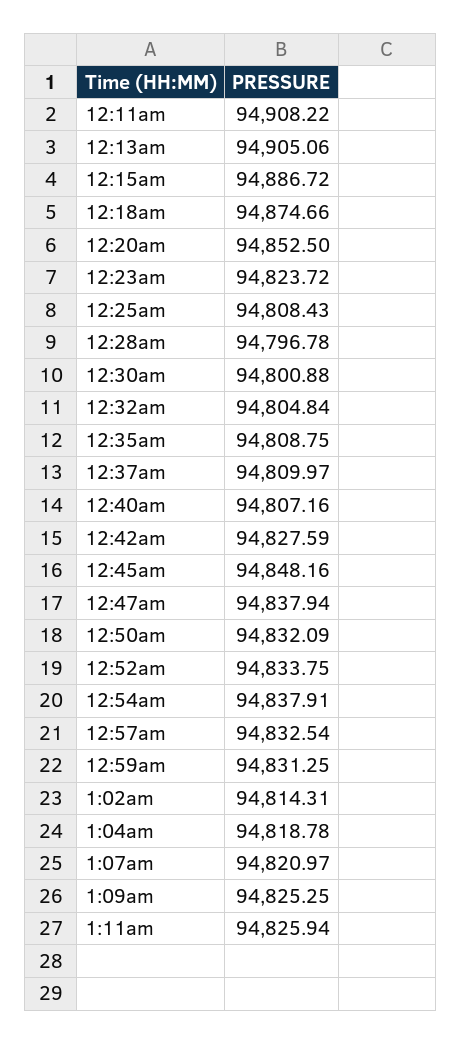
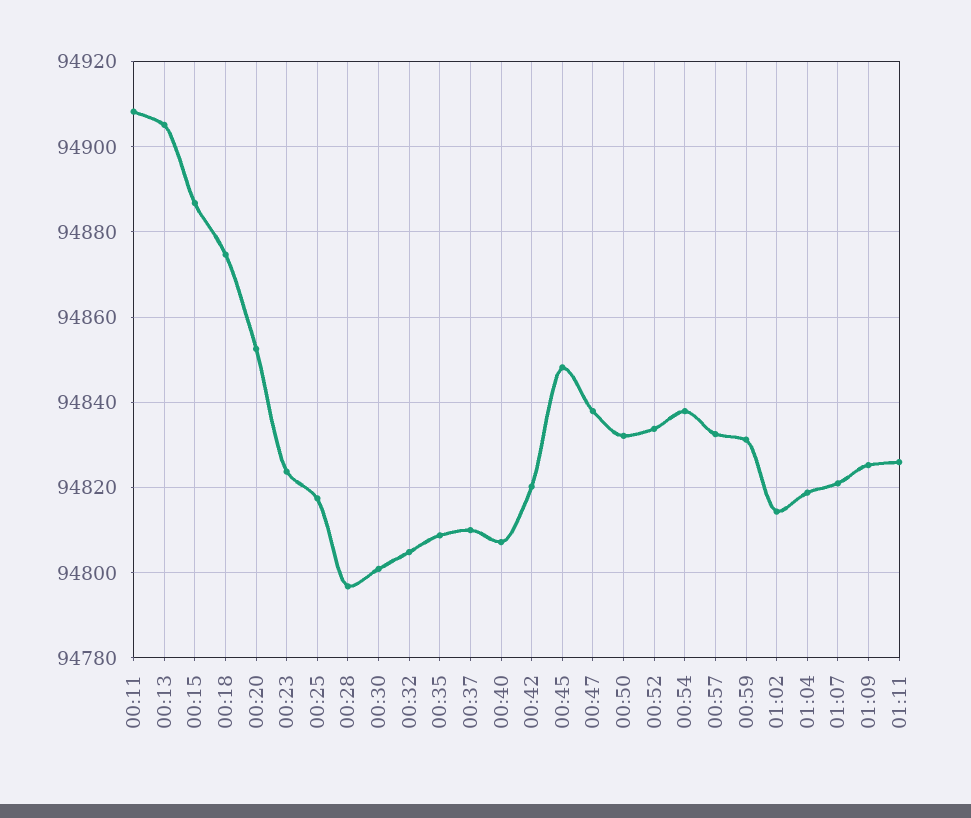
12:25am: 94808.43 -> 94818
12:42am: 94827.59 -> 94820

